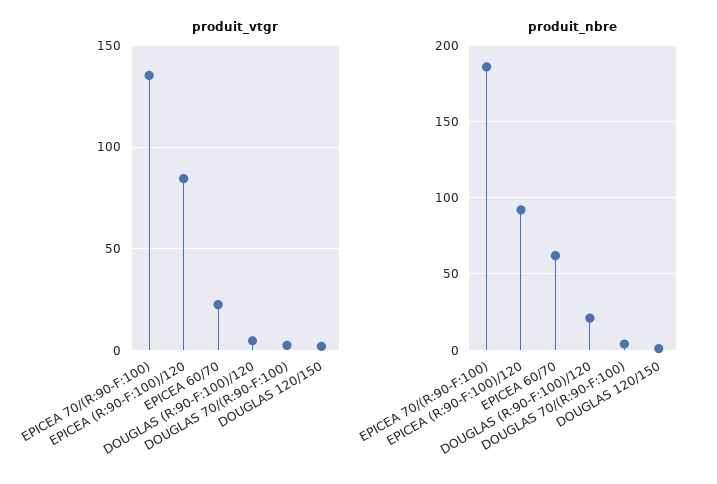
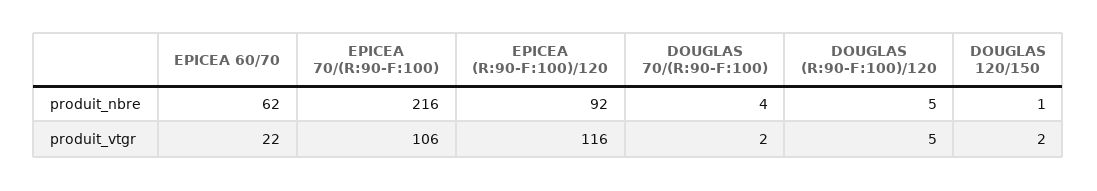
produit_vtgr, EPICEA 70/(R:90-F:100): 135 -> 106
produit_vtgr, EPICEA (R:90-F:100)/120: 85 -> 116
produit_nbre, EPICEA 70/(R:90-F:100): 185 -> 216
produit_nbre, DOUGLAS (R:90-F:100)/120: 20 -> 5

